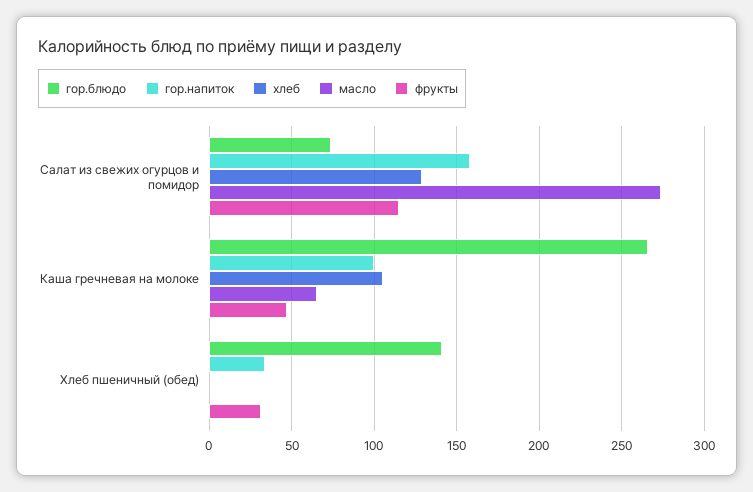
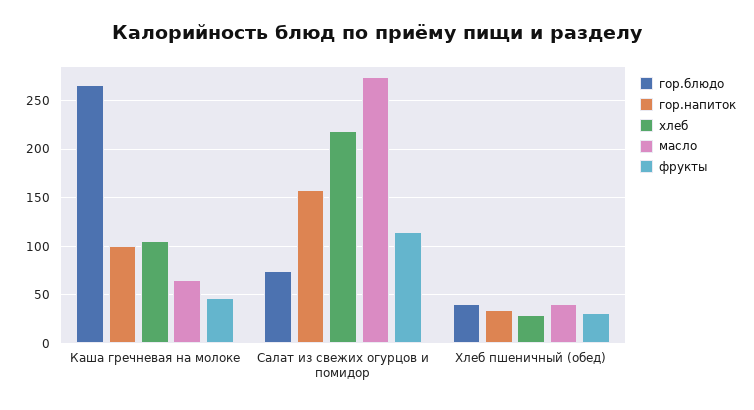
хлеб, Салат из свежих огурцов и помидор: 130 -> 220
гор.блюдо, Хлеб пшеничный (обед): 140 -> 40
хлеб, Хлеб пшеничный (обед): 0 -> 30
масло, Хлеб пшеничный (обед): 0 -> 40

